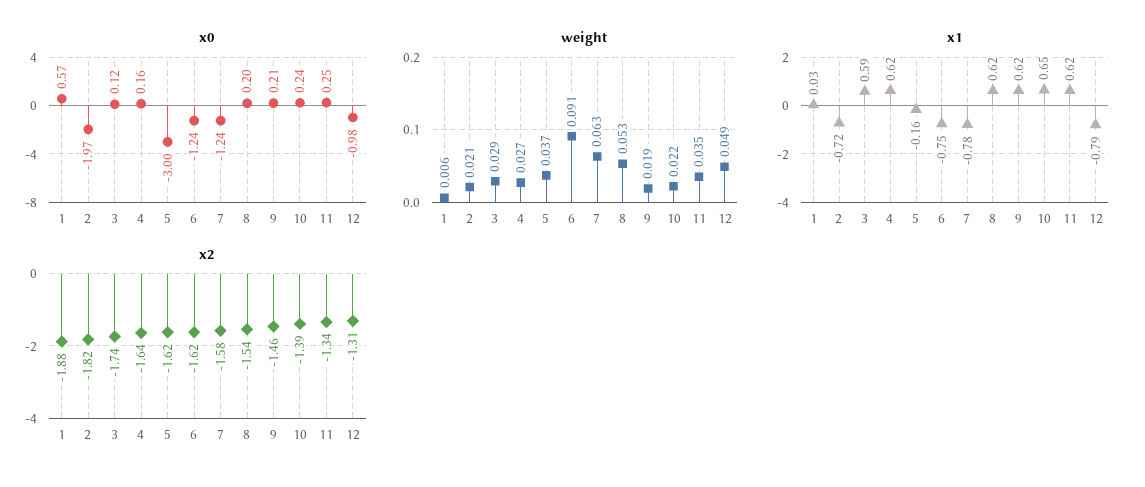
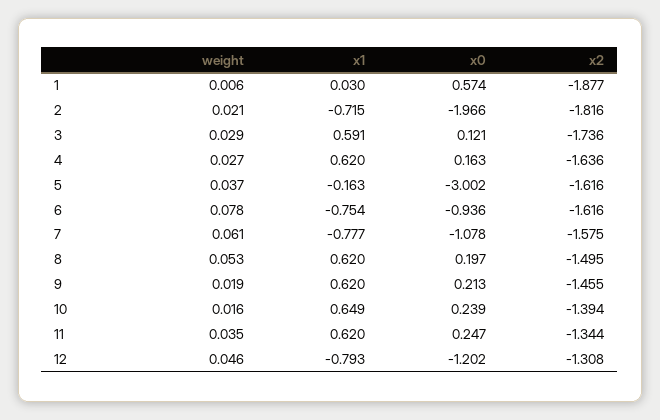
x0, 6: -1.24 -> -0.936
x0, 7: -1.24 -> -1.078
x0, 12: -0.98 -> -1.202
weight, 6: 0.091 -> 0.078
weight, 7: 0.063 -> 0.061
weight, 10: 0.022 -> 0.016
weight, 12: 0.049 -> 0.046
x2, 8: -1.54 -> -1.495

